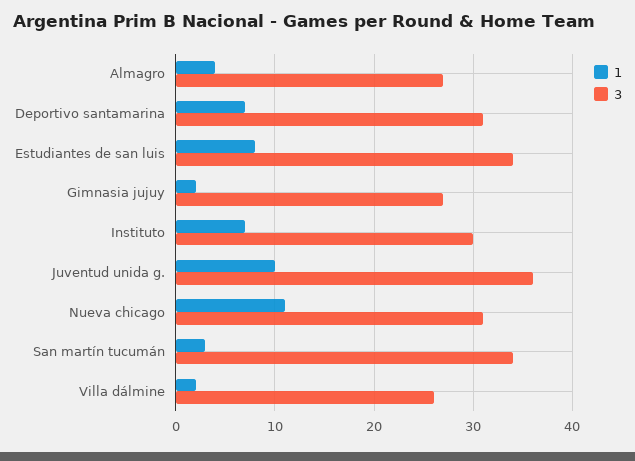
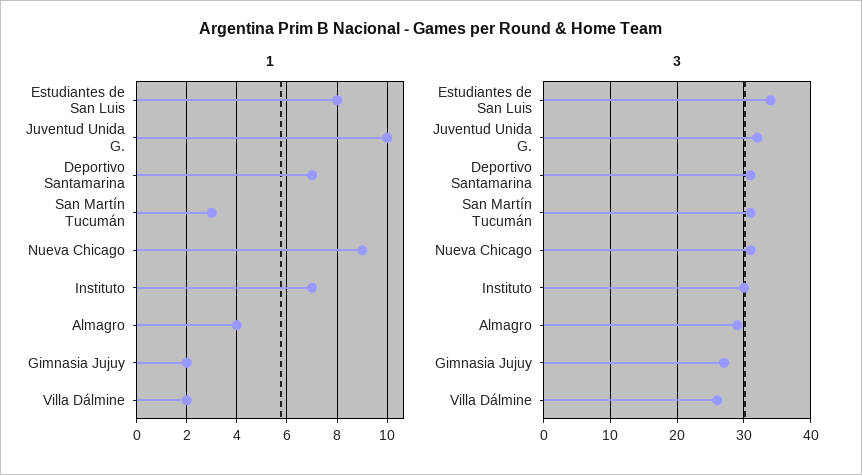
3, Almagro: 27 -> 29
3, Juventud unida g.: 36 -> 32
1, Nueva chicago: 11 -> 9
3, San martín tucumán: 34 -> 31

